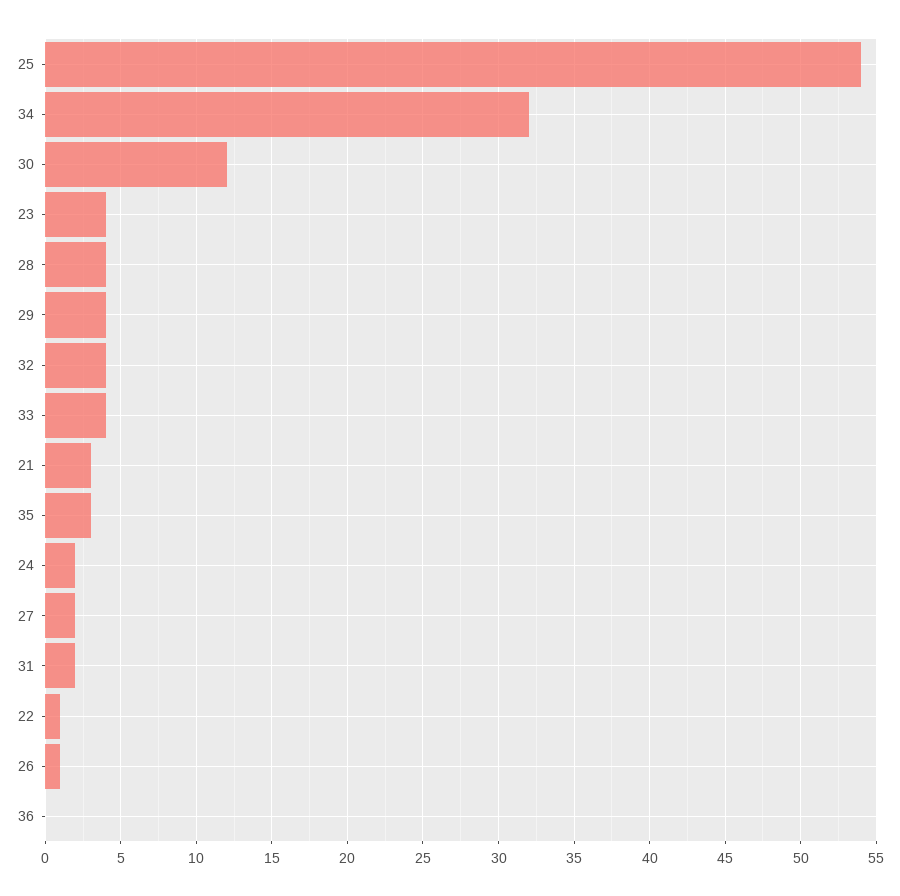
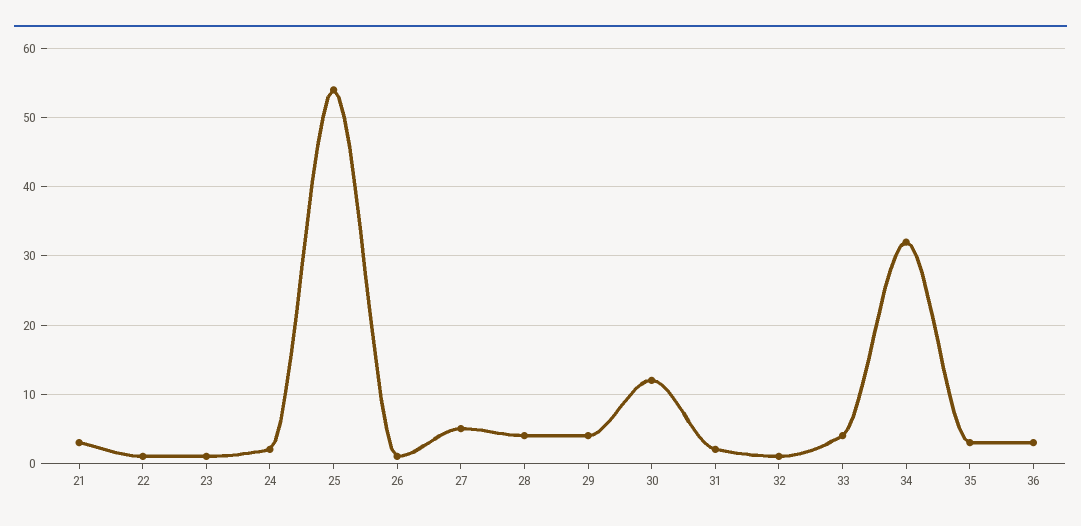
23: 4 -> 1
32: 4 -> 1
27: 2 -> 5
36: 0 -> 3

